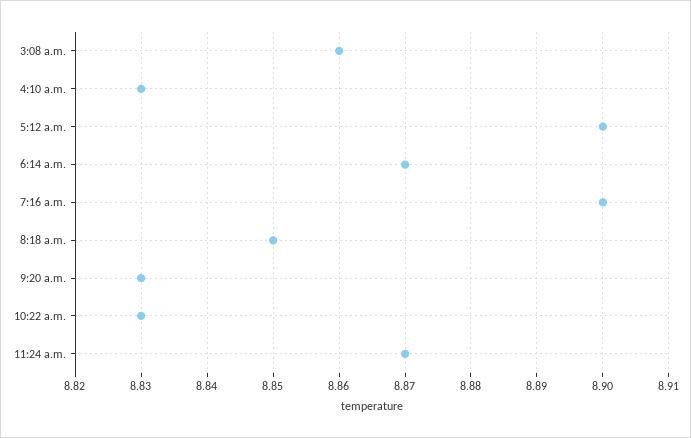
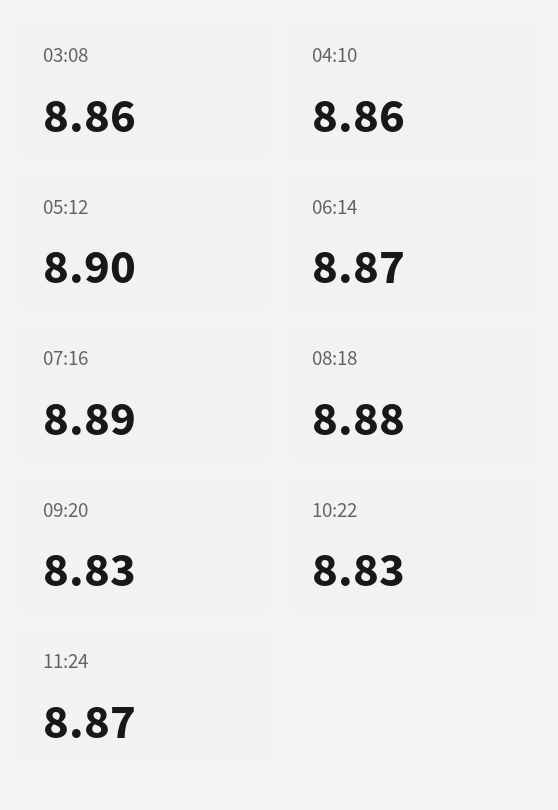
4:10 a.m.: 8.83 -> 8.86
7:16 a.m.: 8.9 -> 8.89
8:18 a.m.: 8.85 -> 8.88

